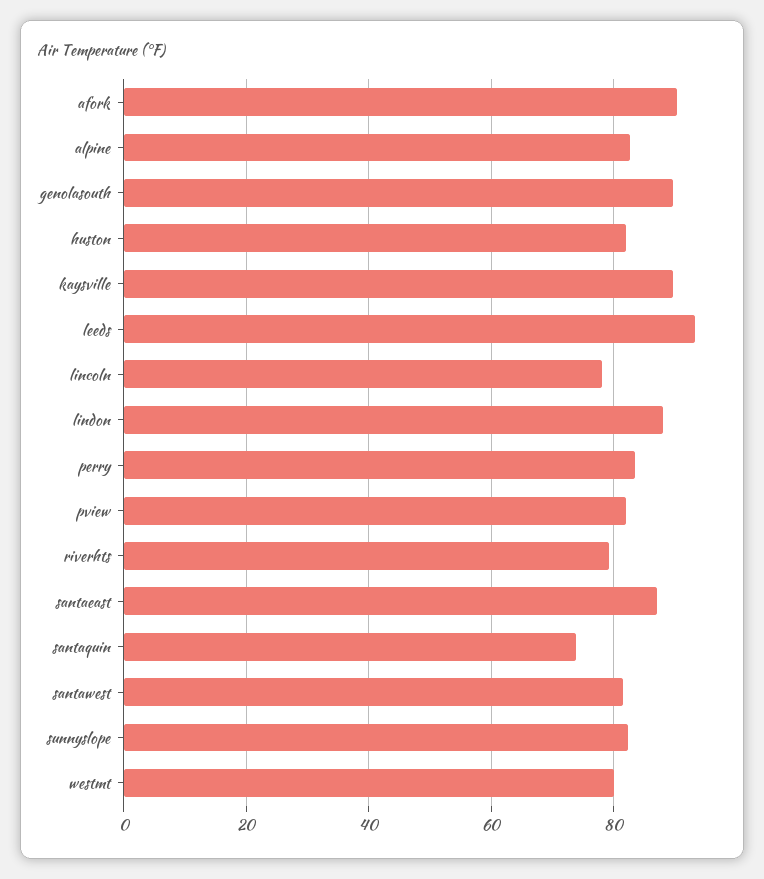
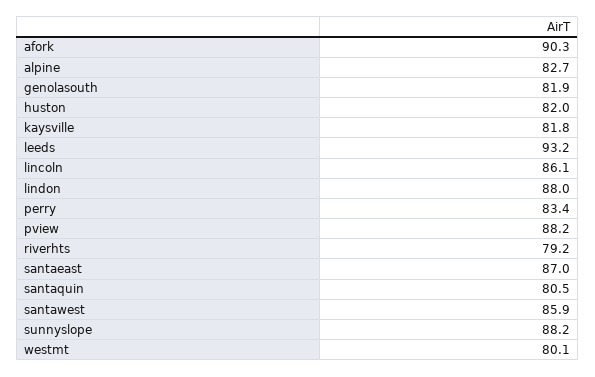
genolasouth: 90 -> 81.9
kaysville: 90 -> 81.8
lincoln: 78 -> 86.1
pview: 82 -> 88.2
santaquin: 74 -> 80.5
santawest: 82 -> 85.9
sunnyslope: 82 -> 88.2

